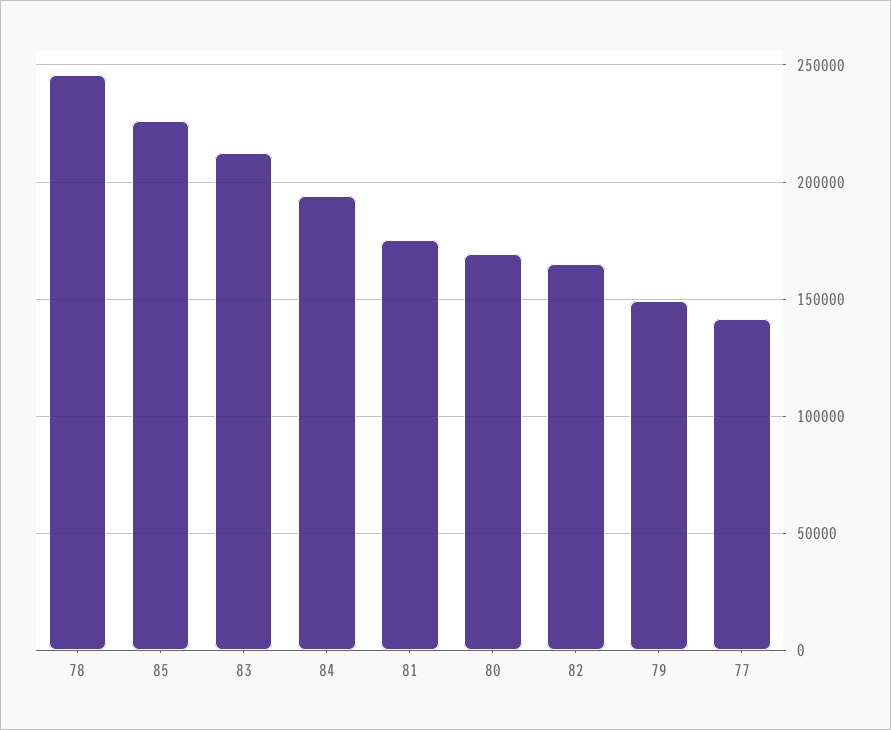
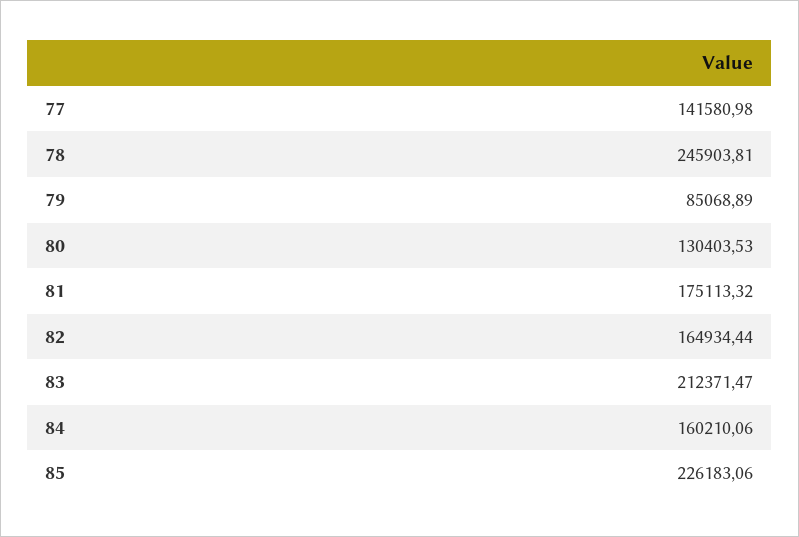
84: 195000 -> 160210.06
80: 170000 -> 130403.53
79: 150000 -> 85068.89

